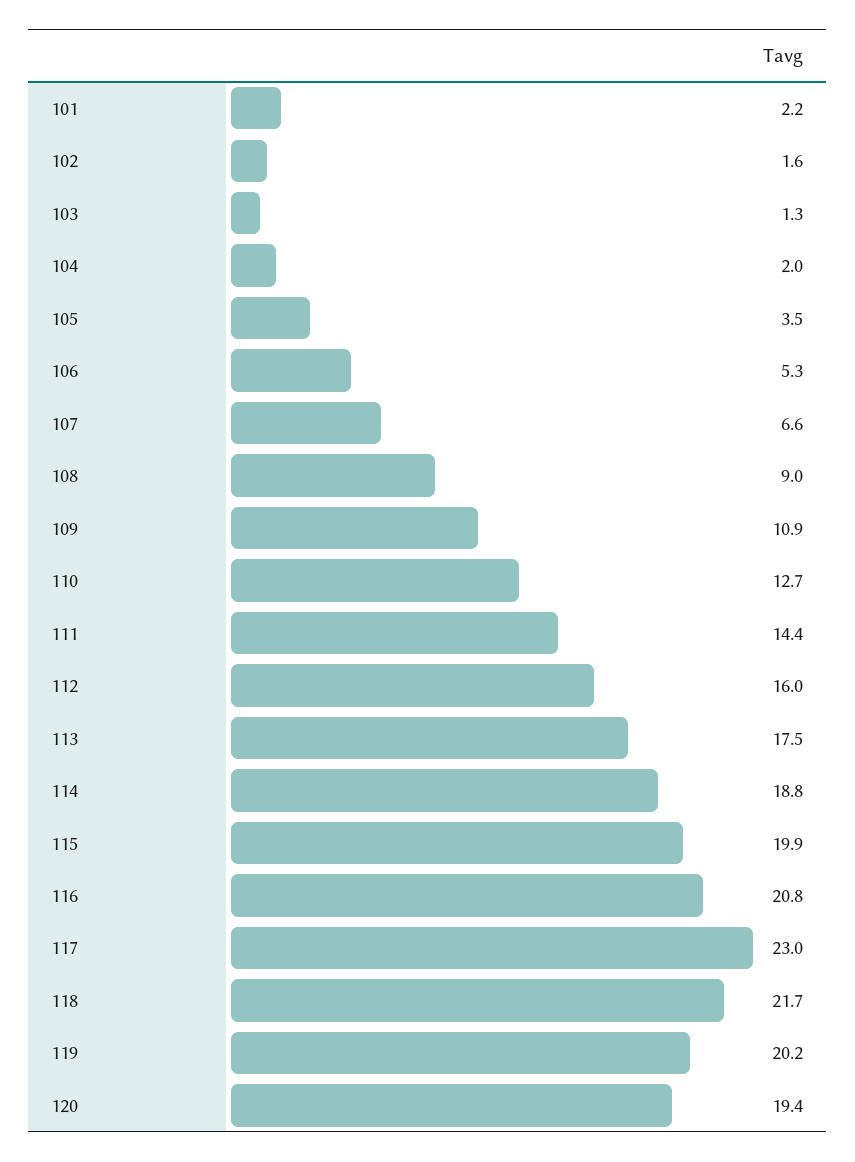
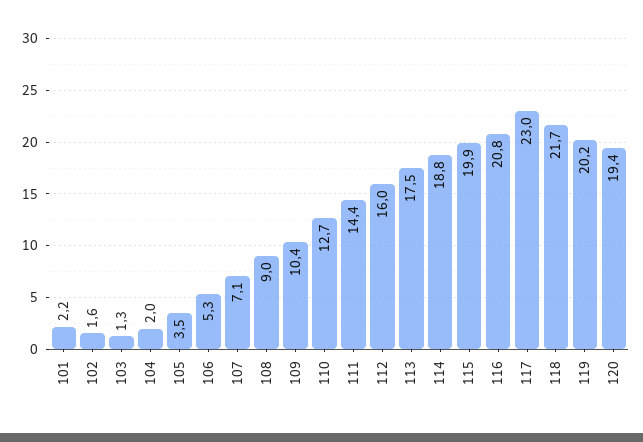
107: 6.6 -> 7.1
109: 10.9 -> 10.4

